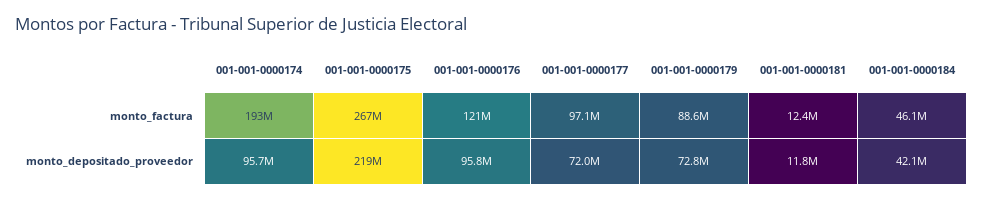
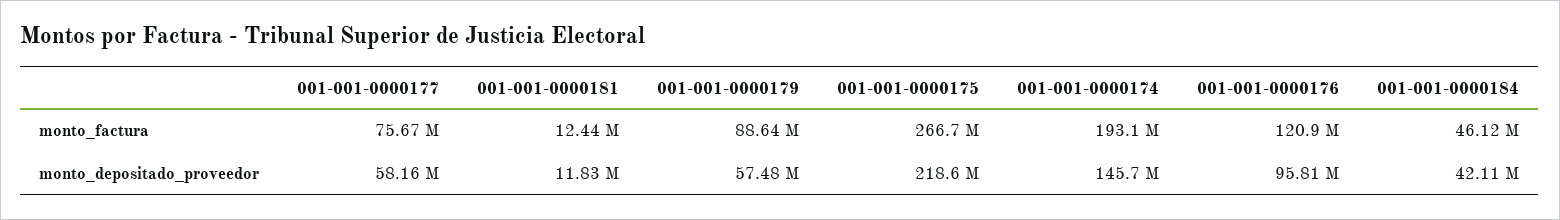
001-001-0000177, monto_factura: 97100000 -> 75670000
001-001-0000174, monto_depositado_proveedor: 95700000 -> 145700000
001-001-0000177, monto_depositado_proveedor: 72000000 -> 58160000
001-001-0000179, monto_depositado_proveedor: 72800000 -> 57480000

